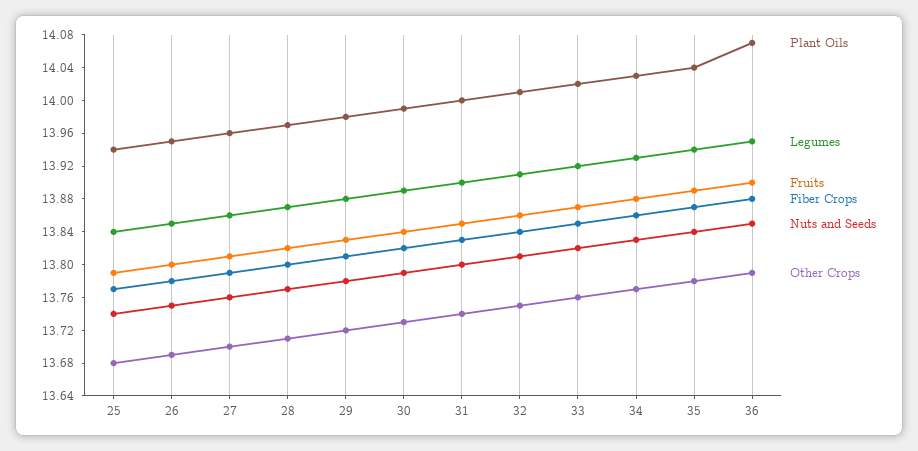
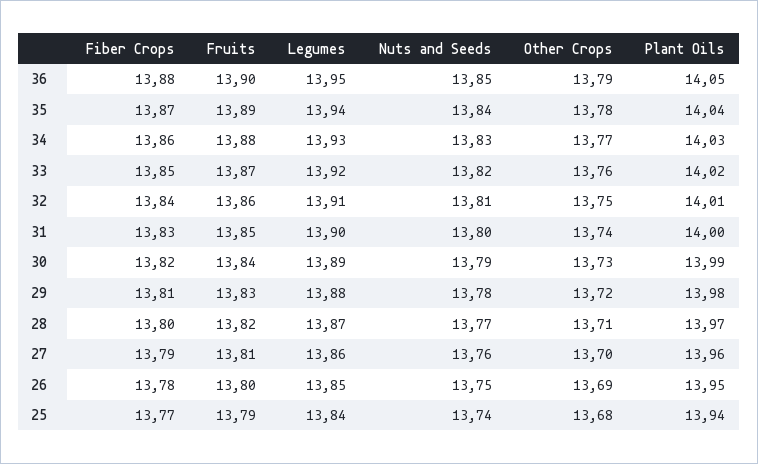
Plant Oils, 36: 14.07 -> 14.05

